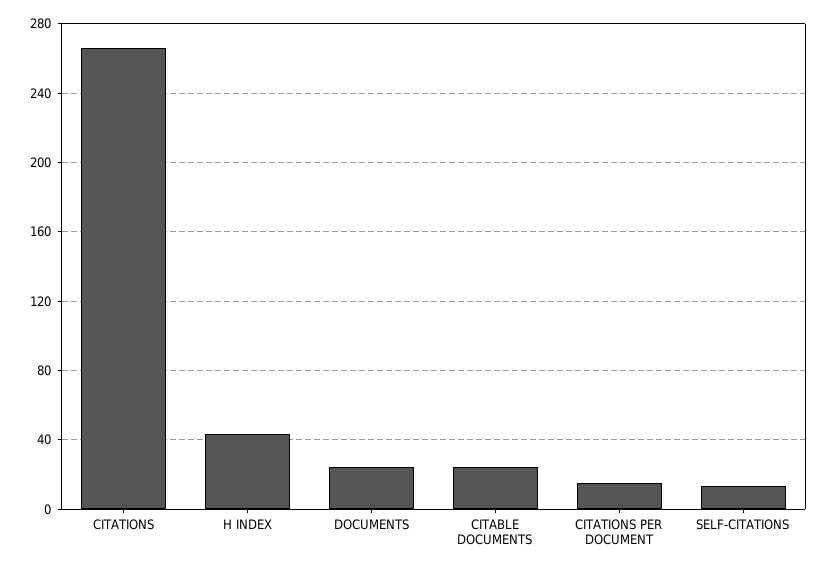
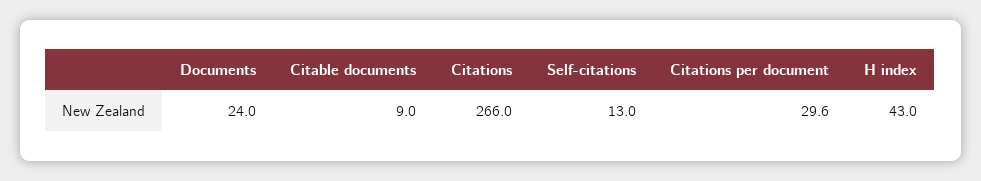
CITABLE DOCUMENTS: 25 -> 9
CITATIONS PER DOCUMENT: 15 -> 29.6

